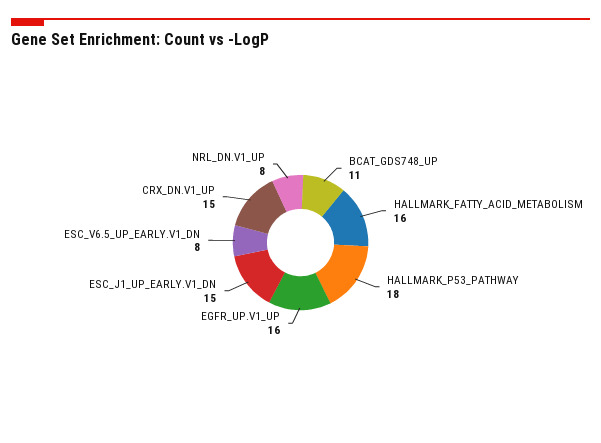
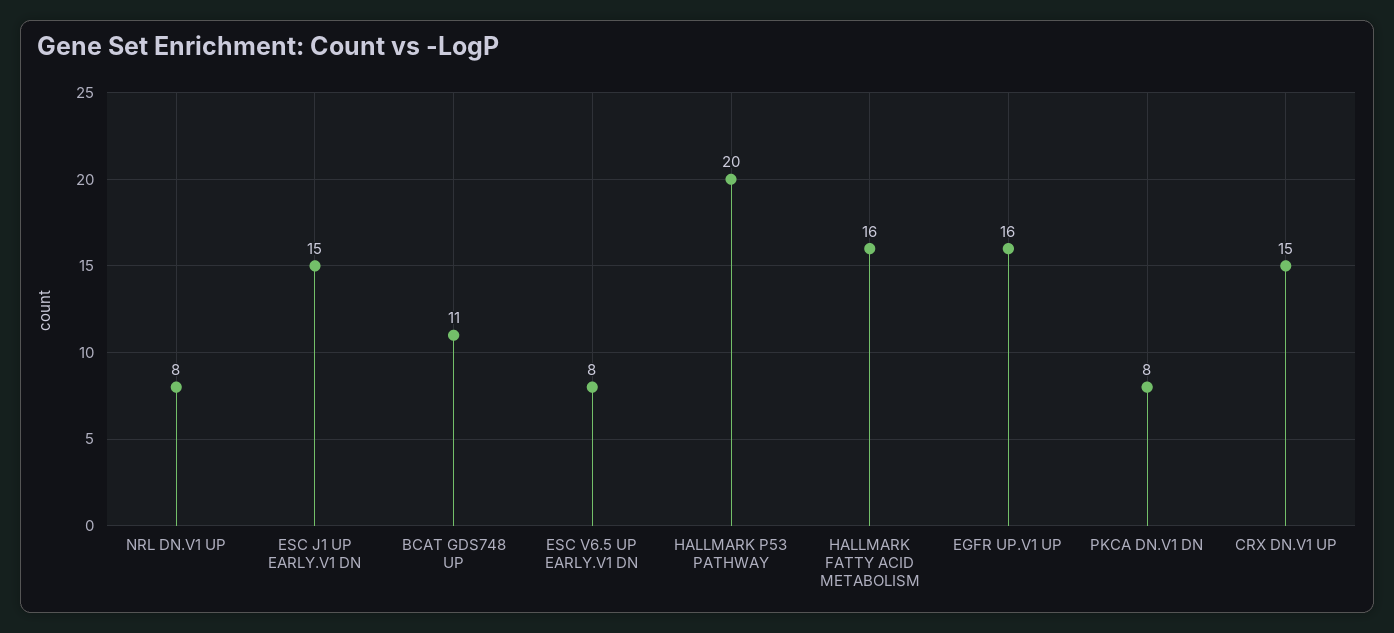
HALLMARK_P53_PATHWAY: 18 -> 20
PKCA DN.V1 DN: none -> 8

